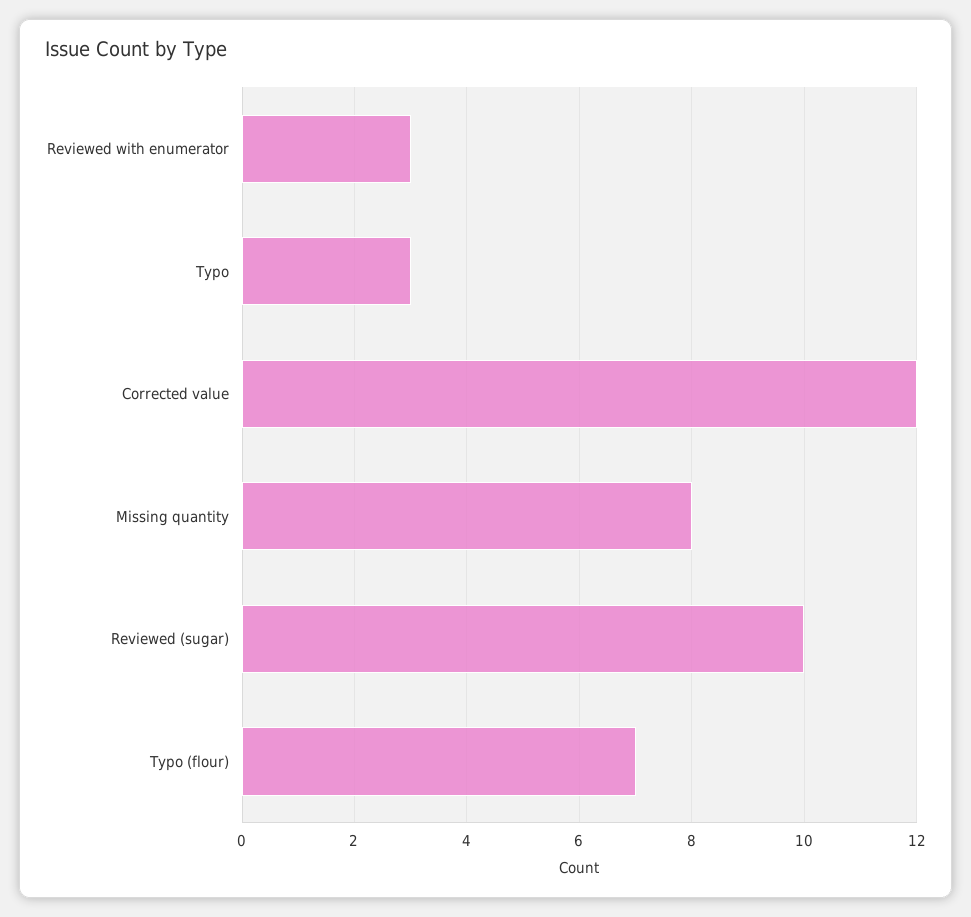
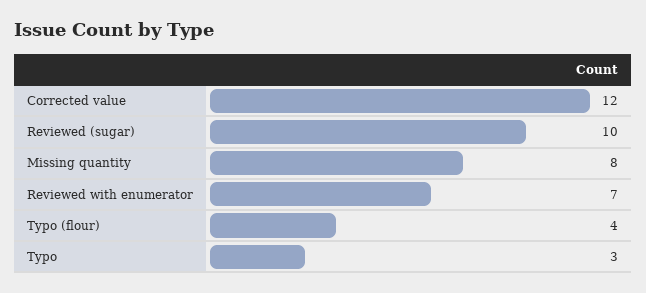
Reviewed with enumerator: 3 -> 7
Typo (flour): 7 -> 4

